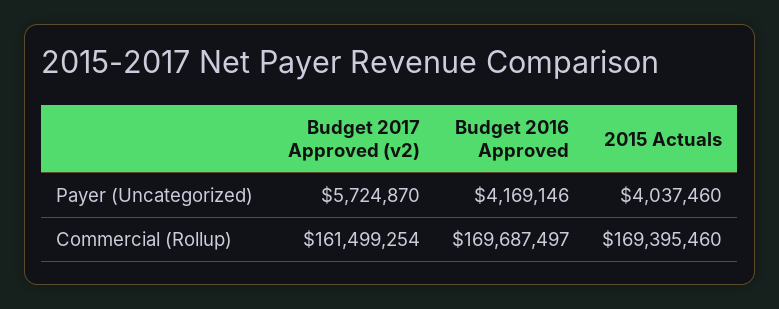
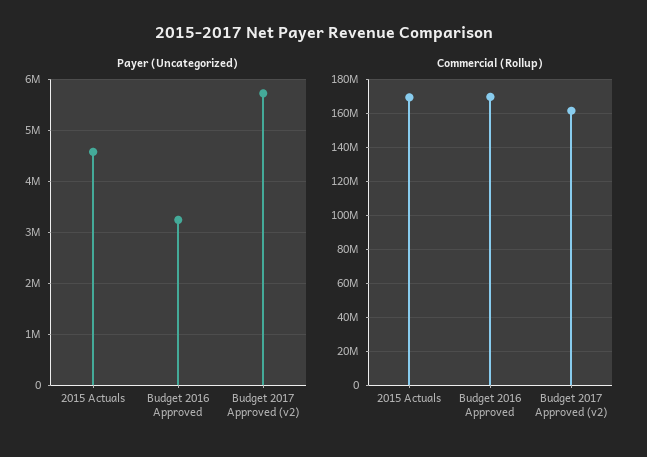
Payer (Uncategorized), Budget 2016 Approved: 4169146 -> 3200000
Payer (Uncategorized), 2015 Actuals: 4037460 -> 4600000

